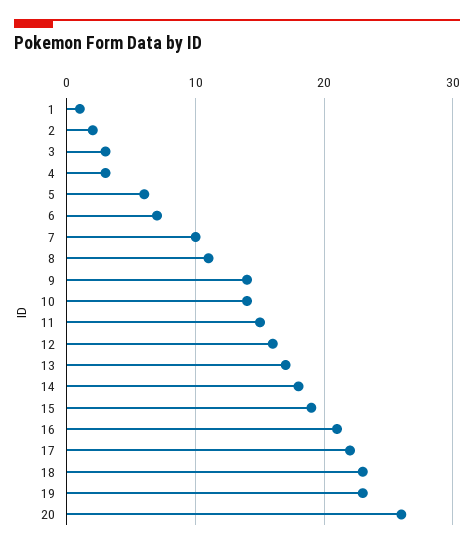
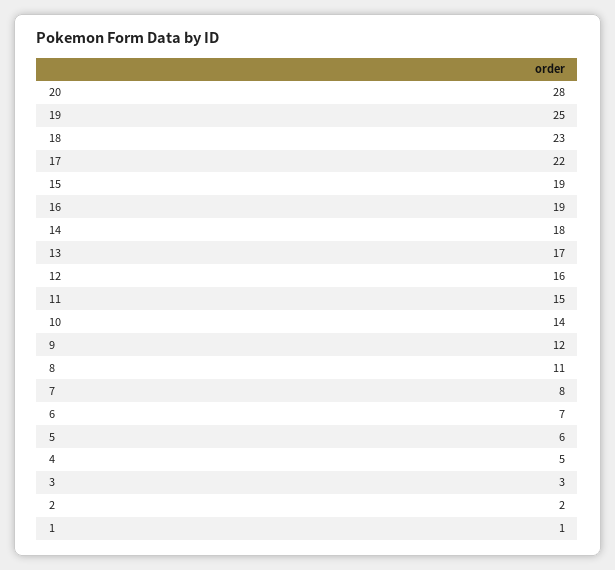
4: 3 -> 5
7: 10 -> 8
9: 14 -> 12
16: 21 -> 19
19: 23 -> 25
20: 26 -> 28

